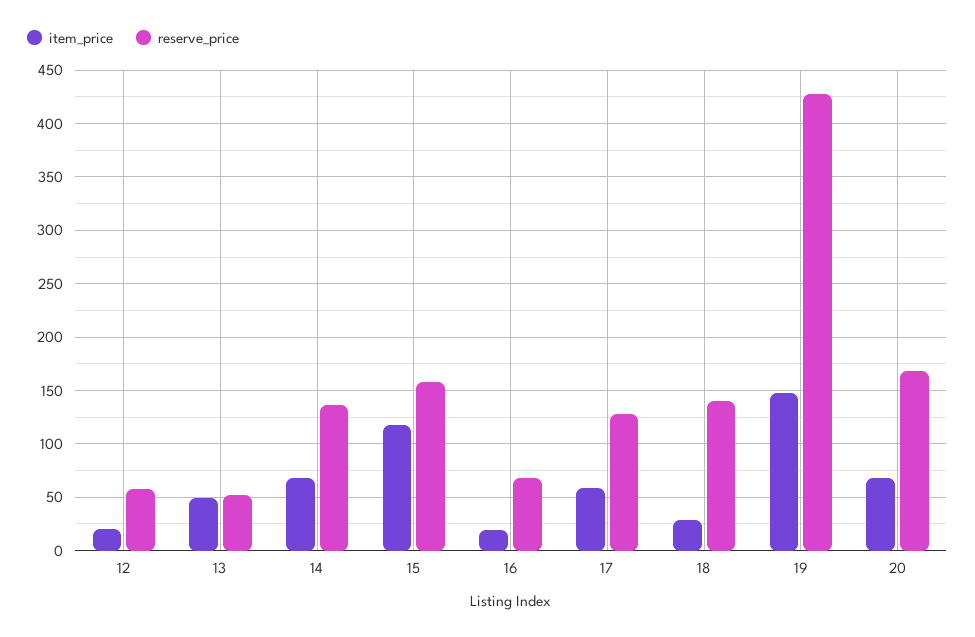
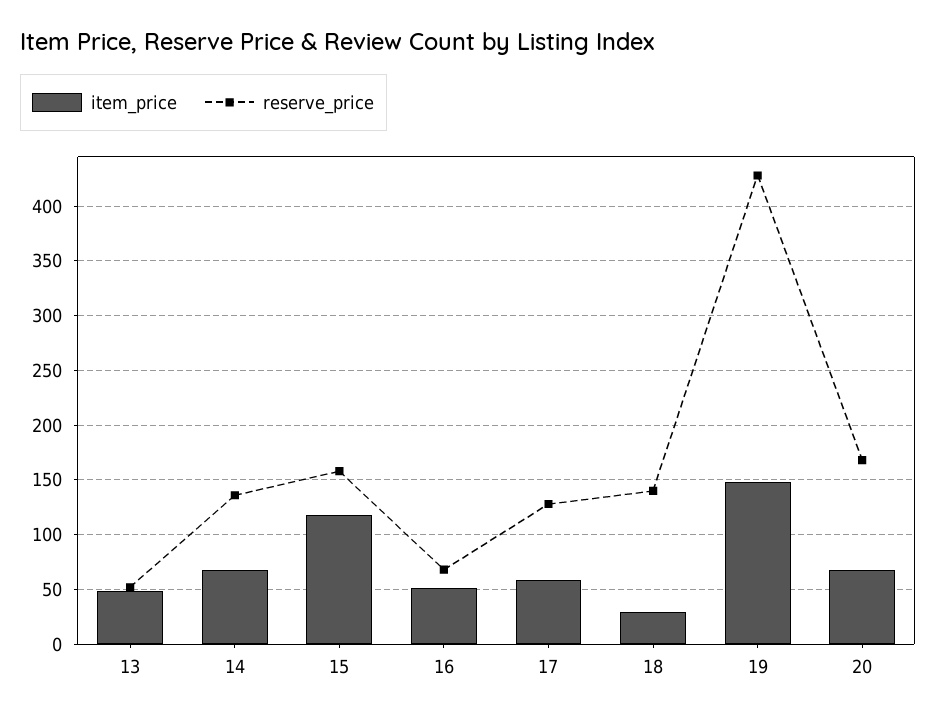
item_price, 12: 20 -> none
reserve_price, 12: 60 -> none
item_price, 16: 20 -> 50

